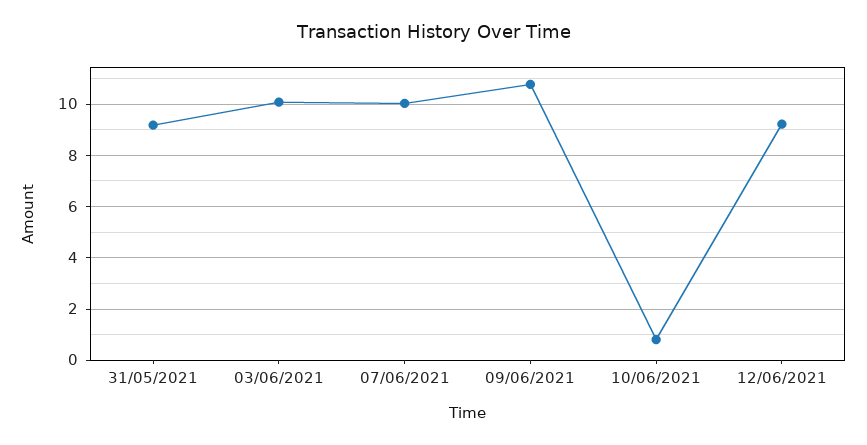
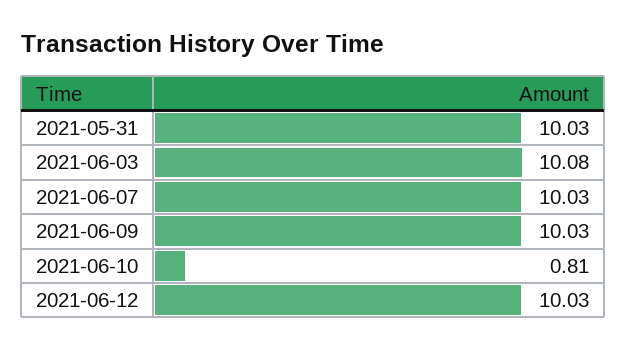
31/05/2021: 9.25 -> 10.03
09/06/2021: 10.75 -> 10.03
12/06/2021: 9.25 -> 10.03

